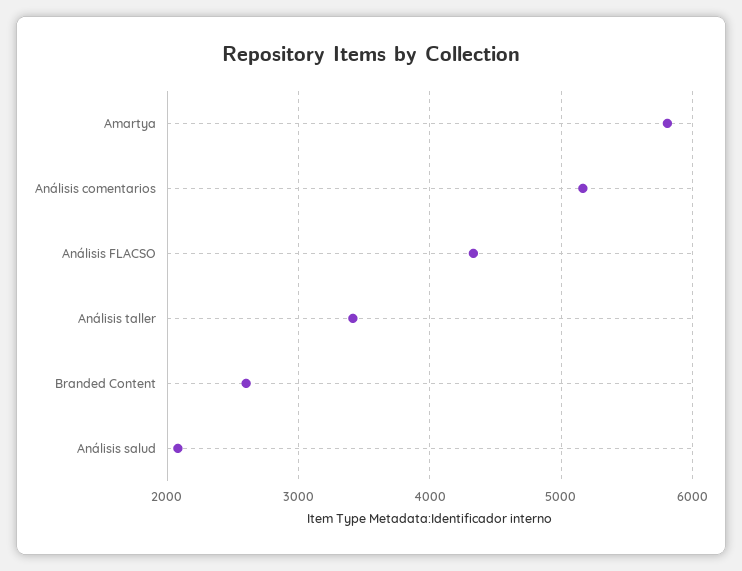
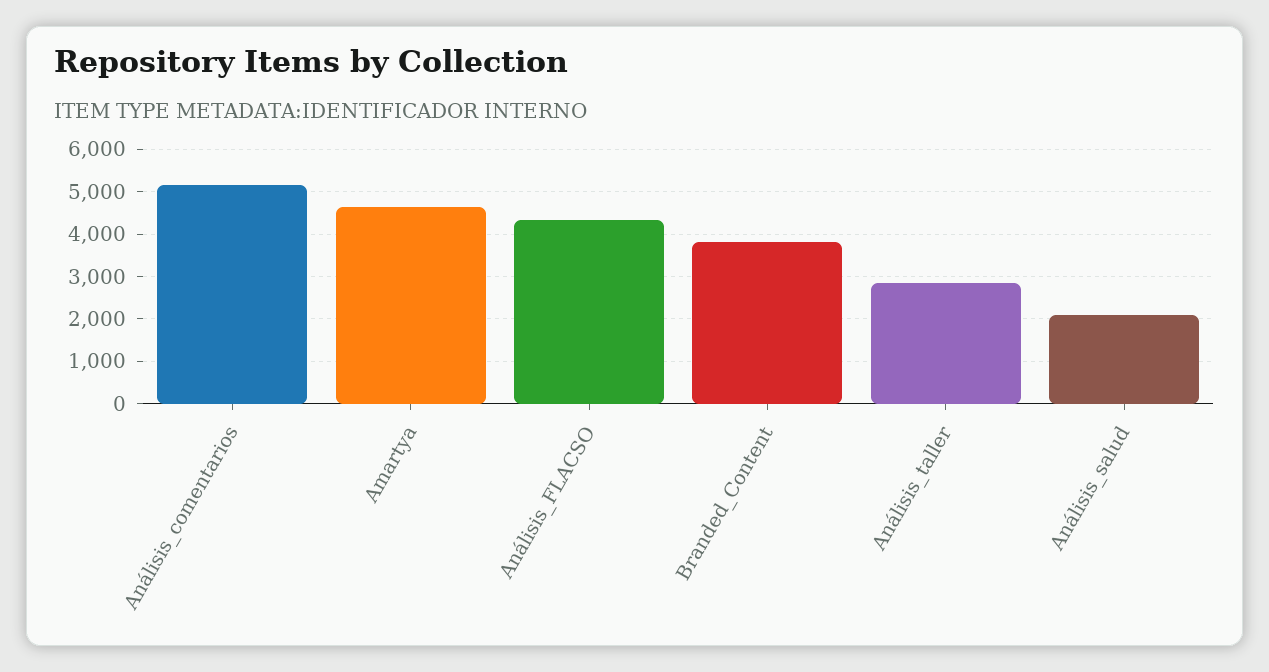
Amartya: 5800 -> 4600
Análisis taller: 3400 -> 2800
Branded Content: 2600 -> 3800

